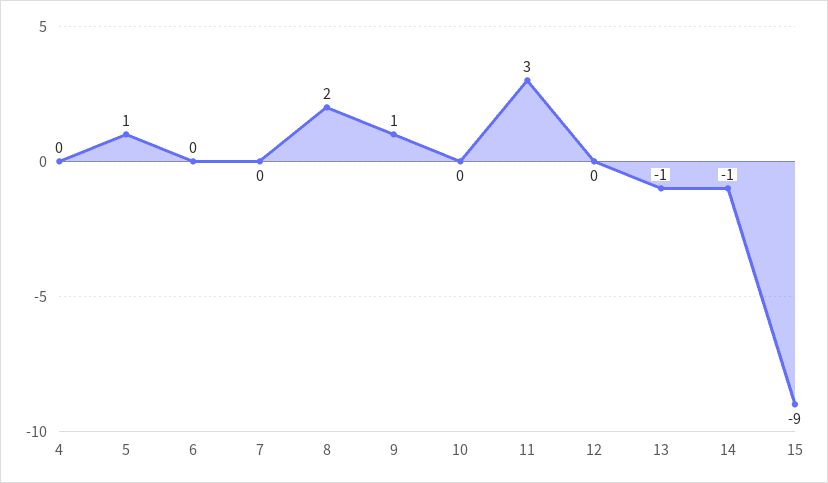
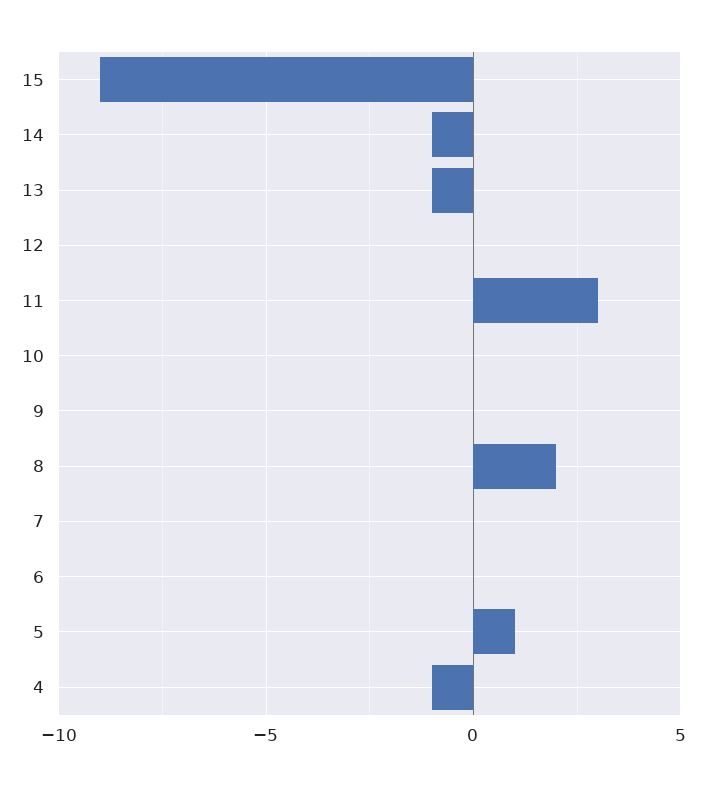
4: 0 -> -1
9: 1 -> 0

